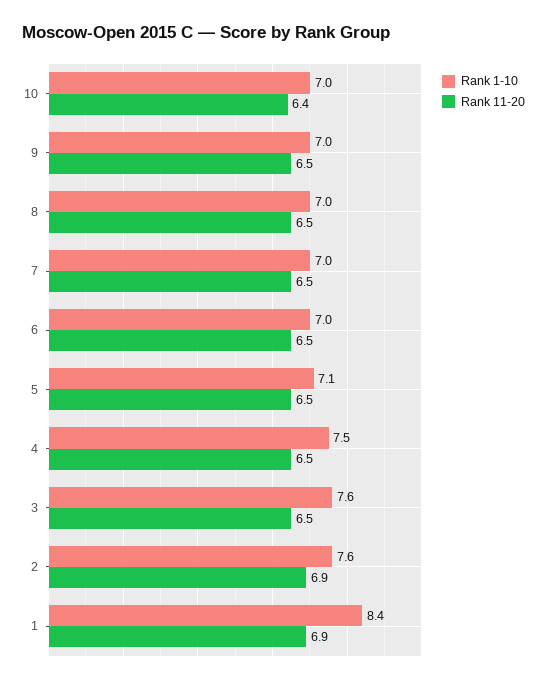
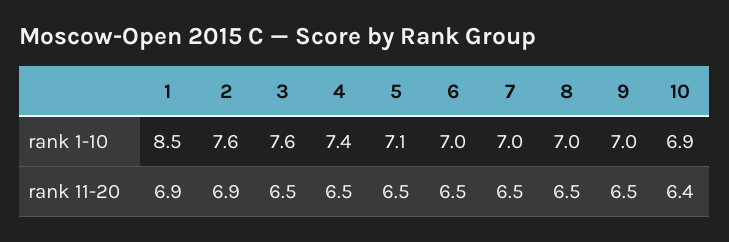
Rank 1-10, 10: 7 -> 6.9
Rank 1-10, 4: 7.5 -> 7.4
Rank 1-10, 1: 8.4 -> 8.5

